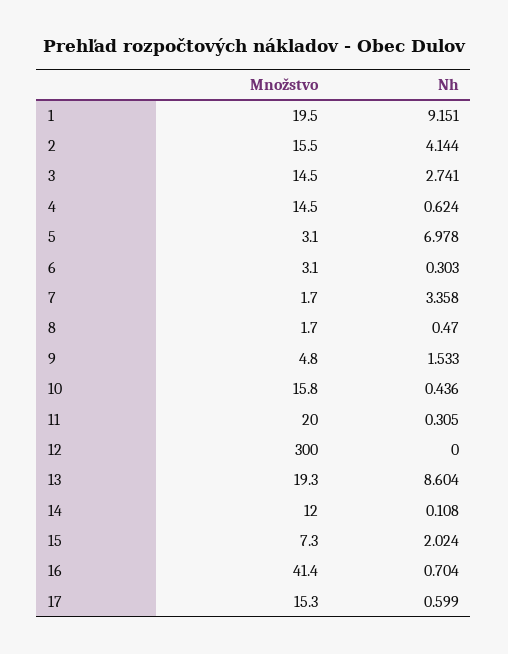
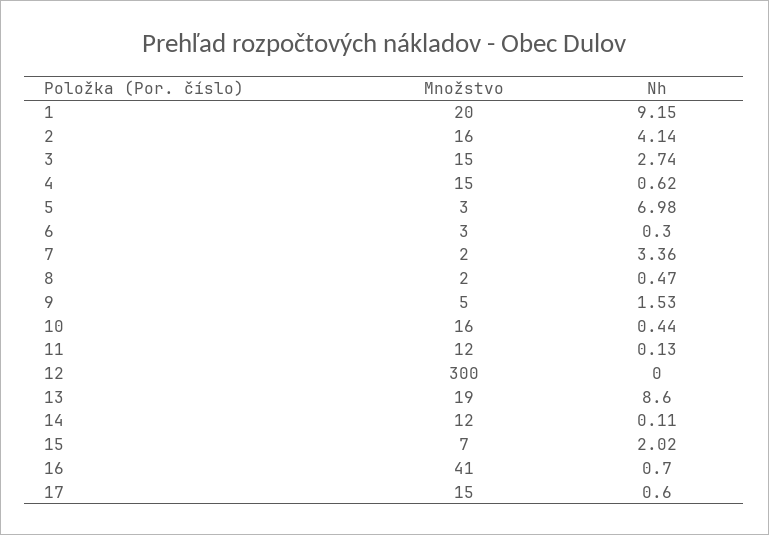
Množstvo, 11: 20 -> 12
Nh, 11: 0.305 -> 0.13

